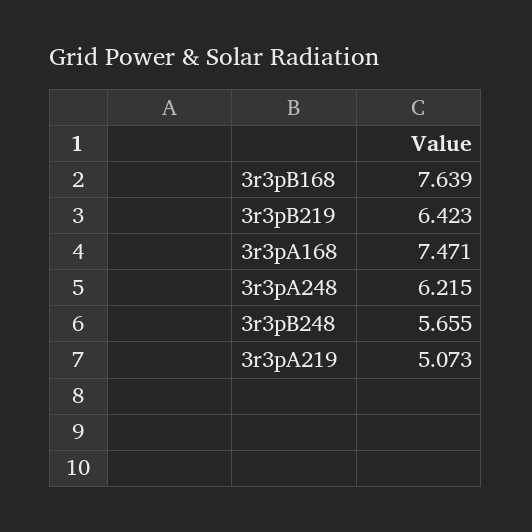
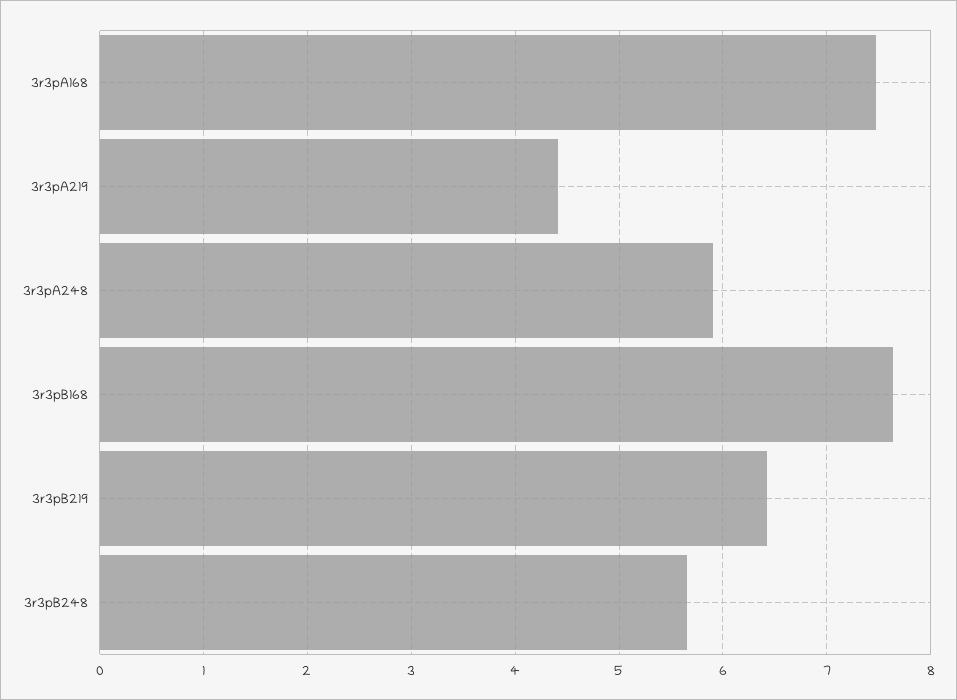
3r3pA248: 6.215 -> 5.9
3r3pA219: 5.073 -> 4.4

